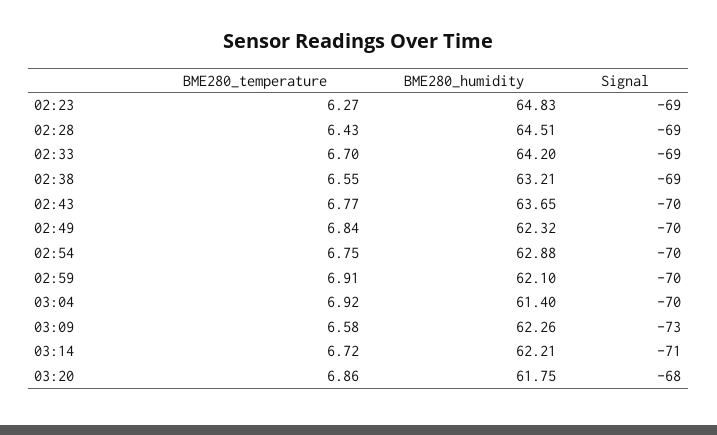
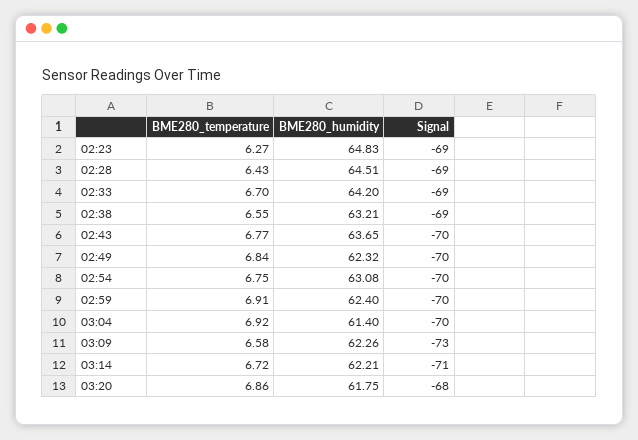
BME280_humidity, 02:54: 62.88 -> 63.08
BME280_humidity, 02:59: 62.1 -> 62.4

